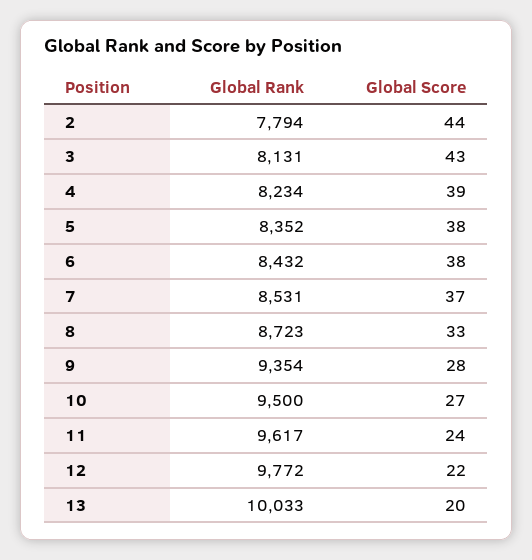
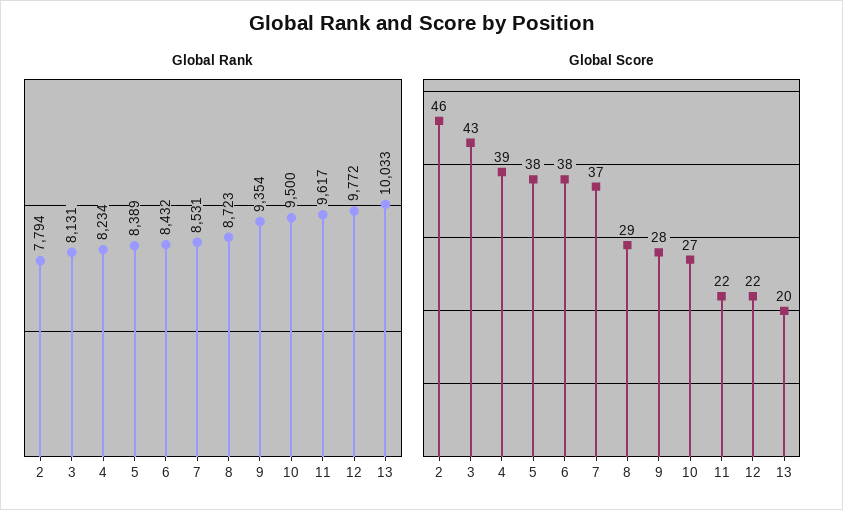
Global Score, 2: 44 -> 46
Global Rank, 5: 8352 -> 8389
Global Score, 8: 33 -> 29
Global Score, 11: 24 -> 22

